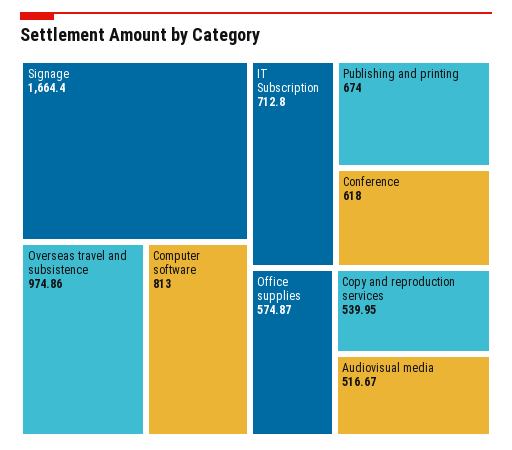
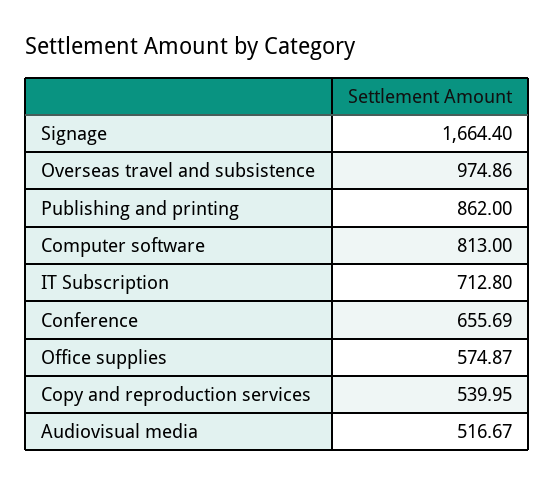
Publishing and printing: 674 -> 862
Conference: 618 -> 655.69

